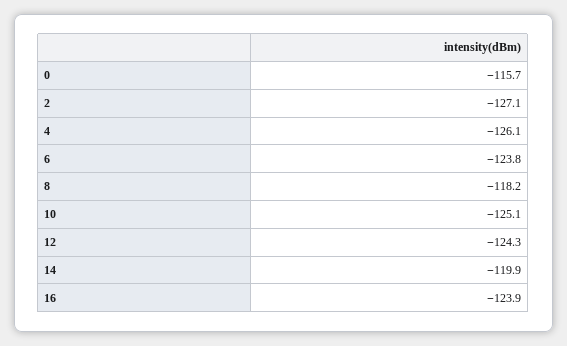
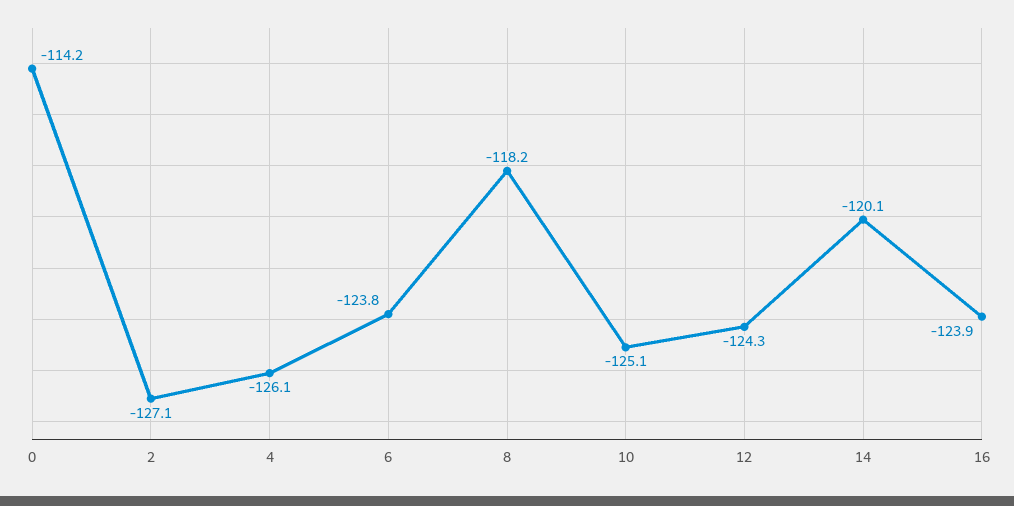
0: -115.7 -> -114.2
14: -119.9 -> -120.1

